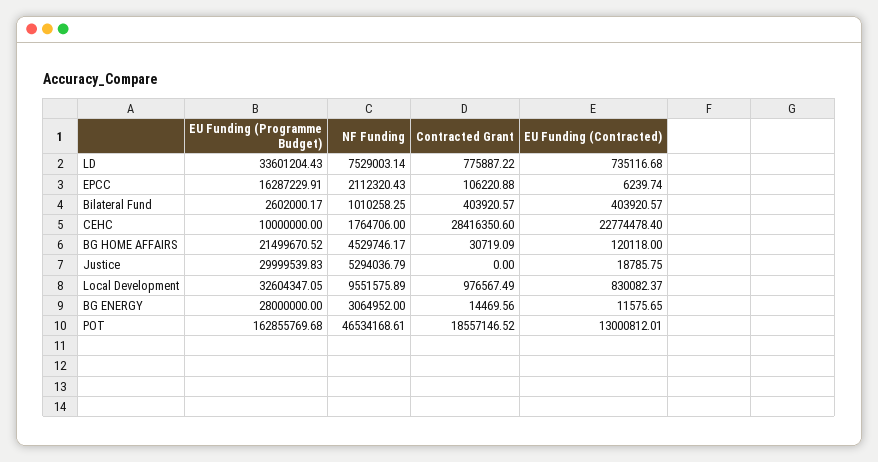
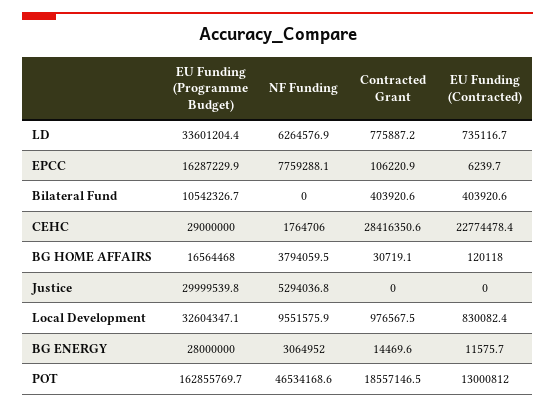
NF Funding, LD: 7529003.14 -> 6264576.9
NF Funding, EPCC: 2112320.43 -> 7759288.1
EU Funding (Programme Budget), Bilateral Fund: 2602000.17 -> 10542326.7
NF Funding, Bilateral Fund: 1010258.25 -> 0
EU Funding (Programme Budget), CEHC: 10000000 -> 29000000
EU Funding (Programme Budget), BG HOME AFFAIRS: 21499670.52 -> 16564468
NF Funding, BG HOME AFFAIRS: 4529746.17 -> 3794059.5
EU Funding (Contracted), Justice: 18785.75 -> 0

